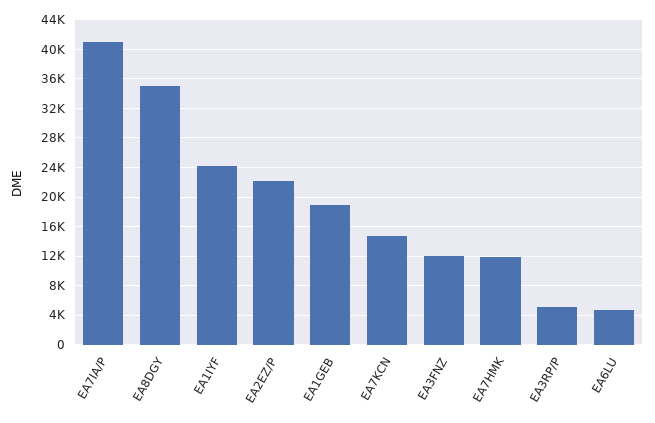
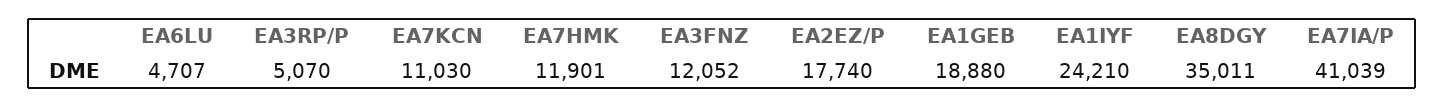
EA2EZ/P: 22000 -> 17740
EA7KCN: 15000 -> 11030

